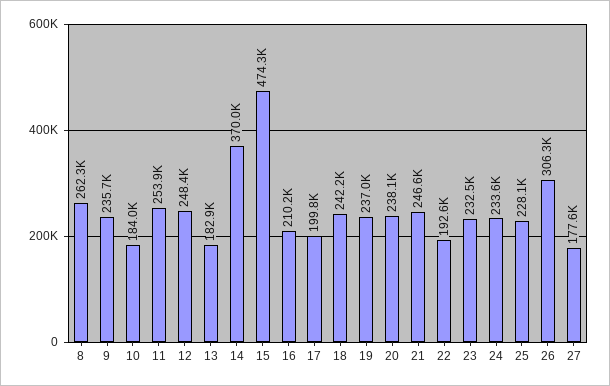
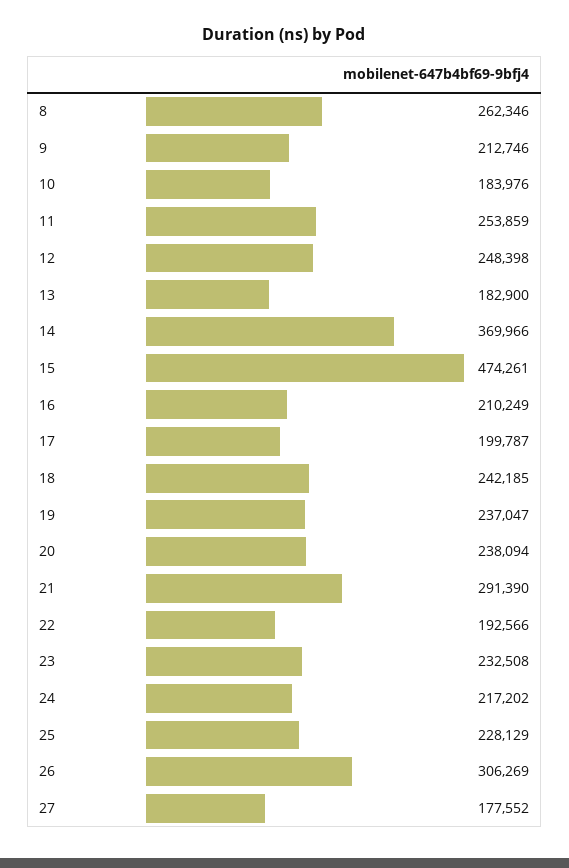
9: 235700 -> 212746
21: 246600 -> 291390
24: 233600 -> 217202

